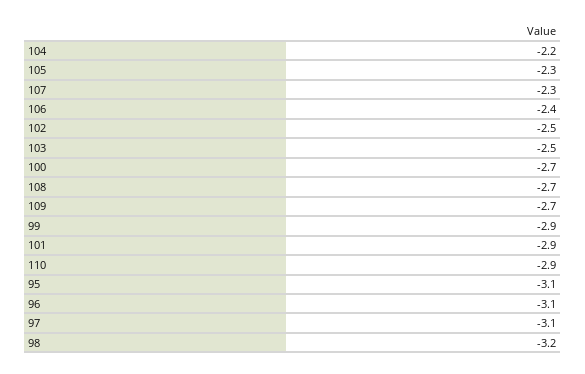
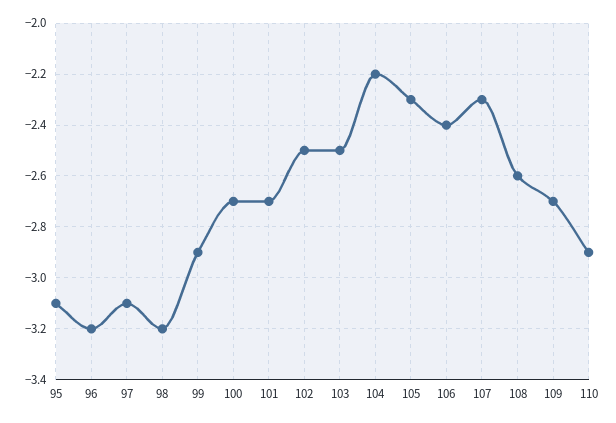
108: -2.7 -> -2.6
101: -2.9 -> -2.7
96: -3.1 -> -3.2

